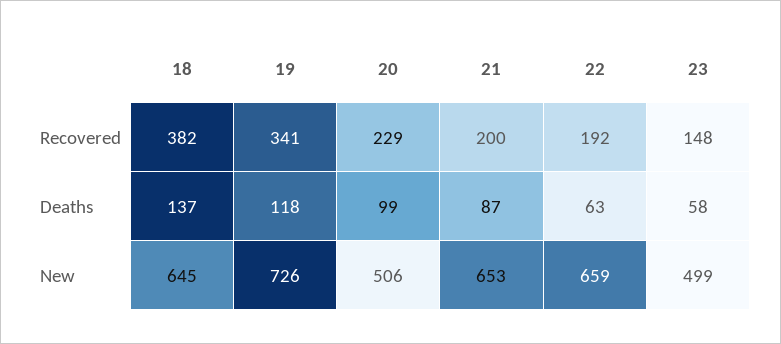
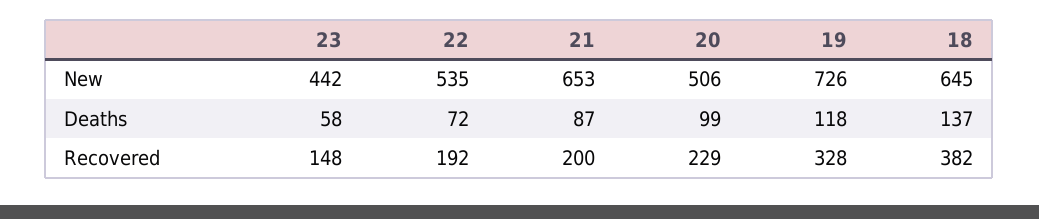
19, Recovered: 341 -> 328
22, Deaths: 63 -> 72
22, New: 659 -> 535
23, New: 499 -> 442

